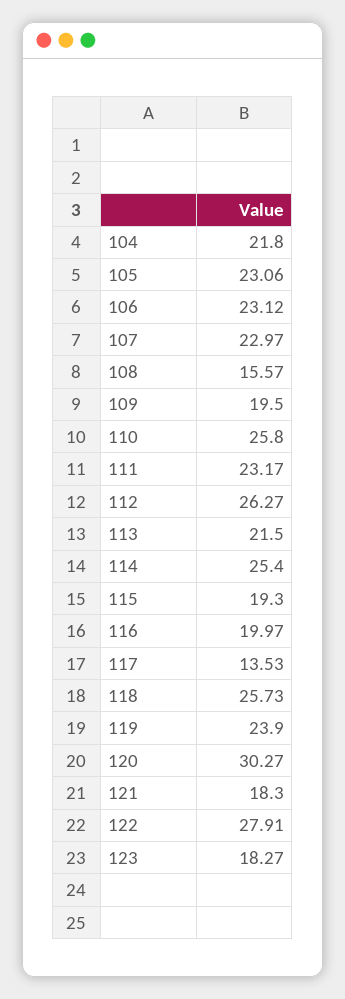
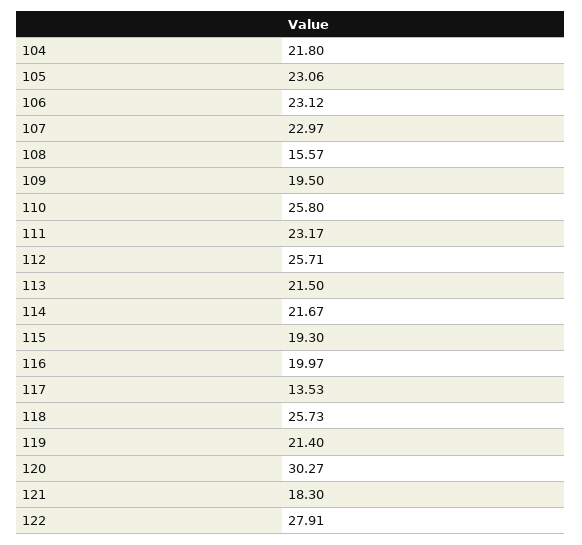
112: 26.27 -> 25.71
114: 25.4 -> 21.67
119: 23.9 -> 21.4
123: 18.27 -> none

